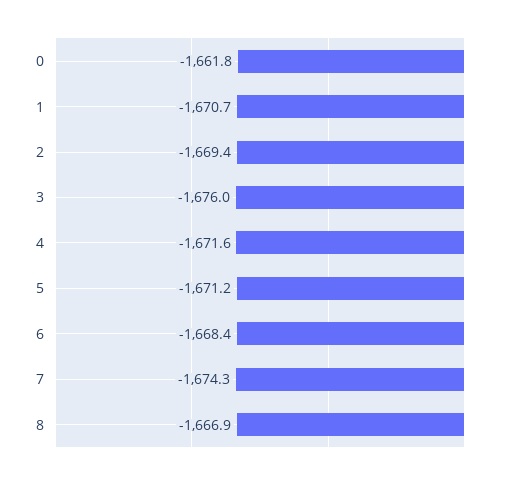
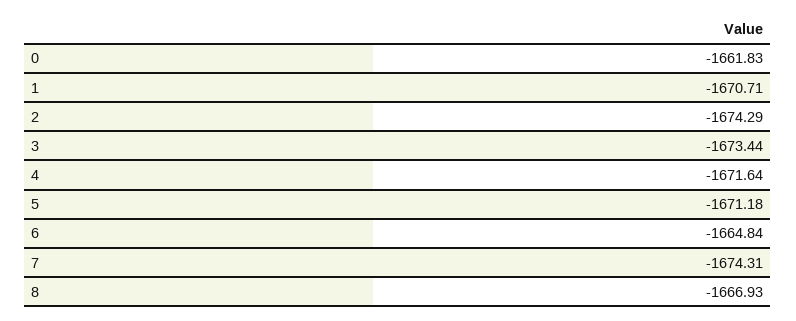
2: -1669.4 -> -1674.29
3: -1676 -> -1673.44
6: -1668.4 -> -1664.84

